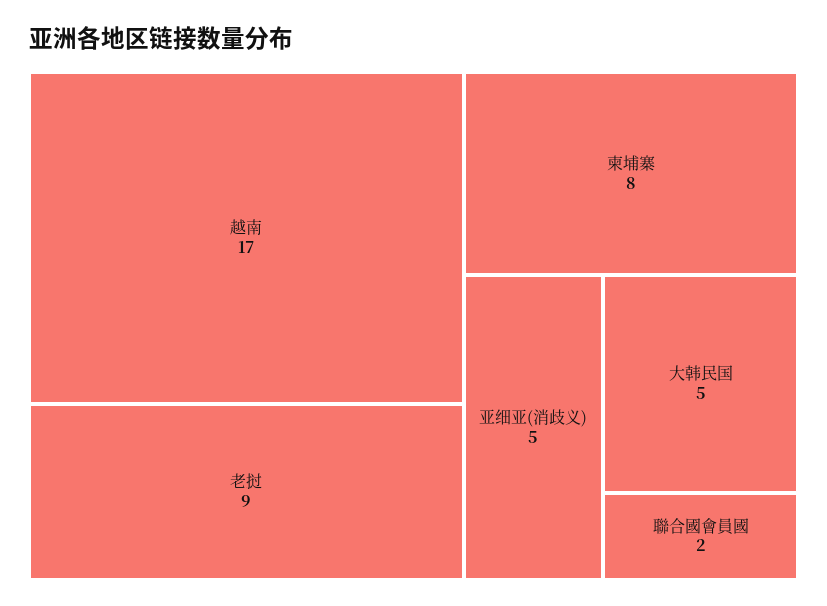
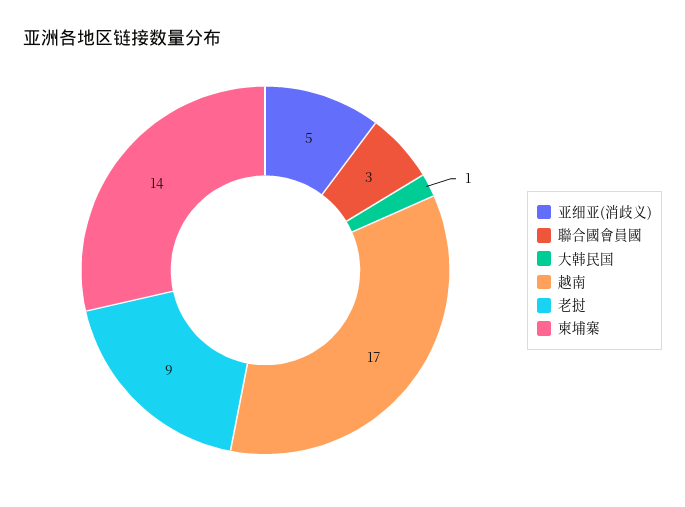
柬埔寨: 8 -> 14
大韩民国: 5 -> 1
聯合國會員國: 2 -> 3

